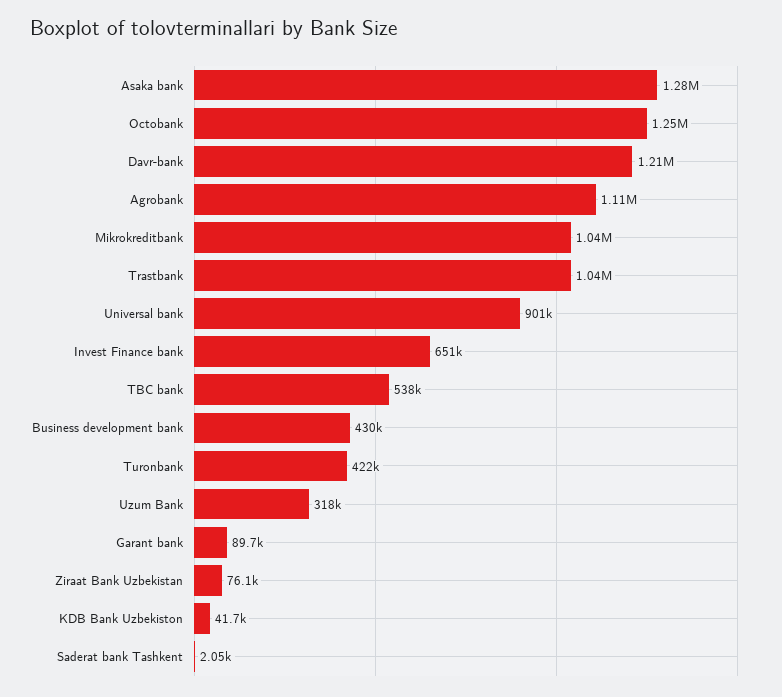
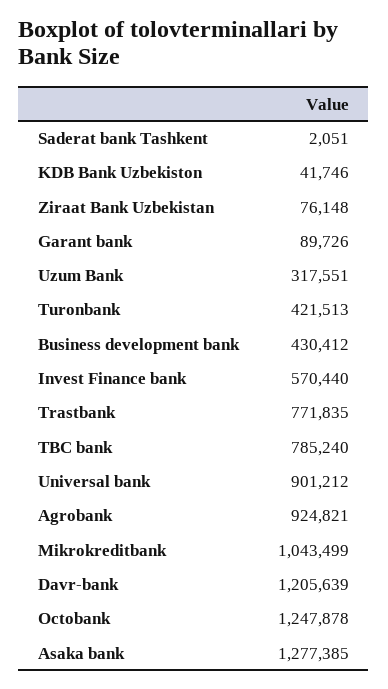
Agrobank: 1110000 -> 924821
Trastbank: 1040000 -> 771835
Invest Finance bank: 651000 -> 570440
TBC bank: 538000 -> 785240

